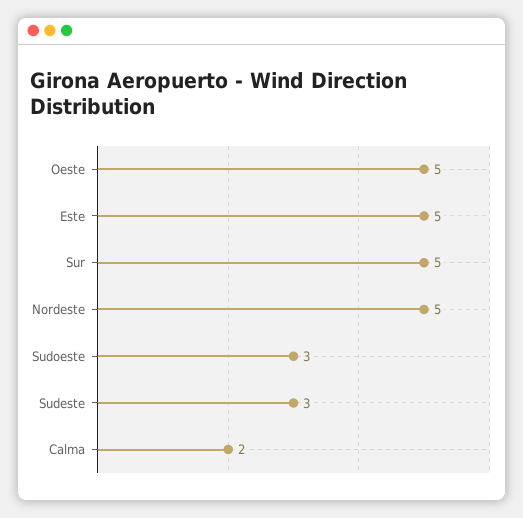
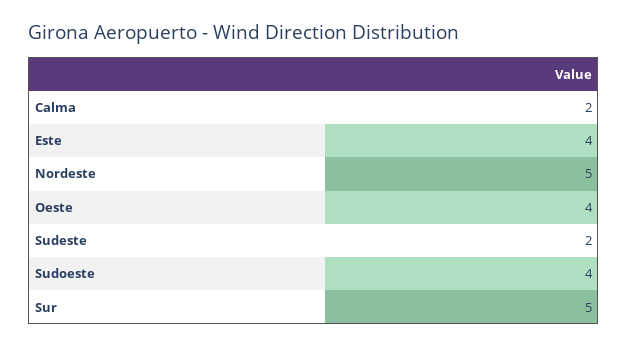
Oeste: 5 -> 4
Este: 5 -> 4
Sudoeste: 3 -> 4
Sudeste: 3 -> 2

